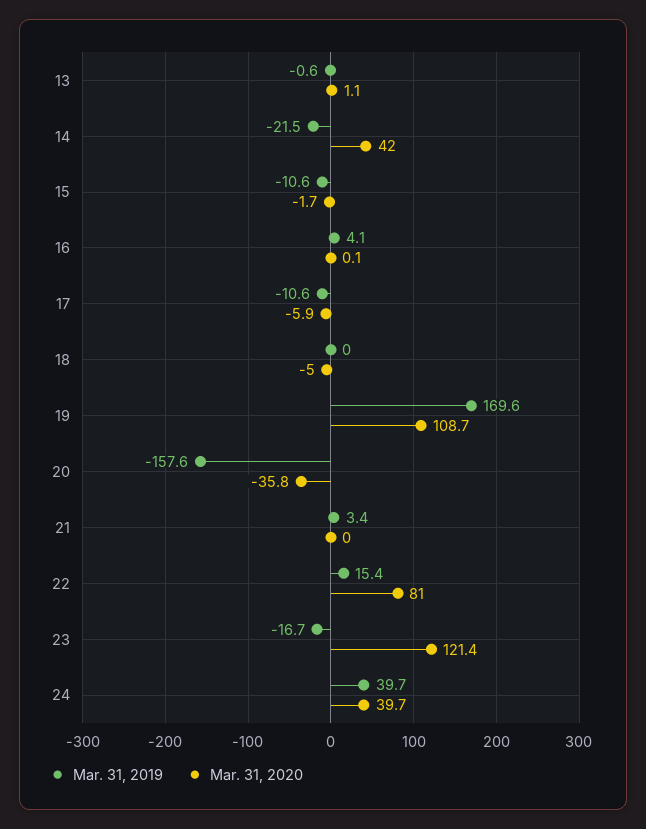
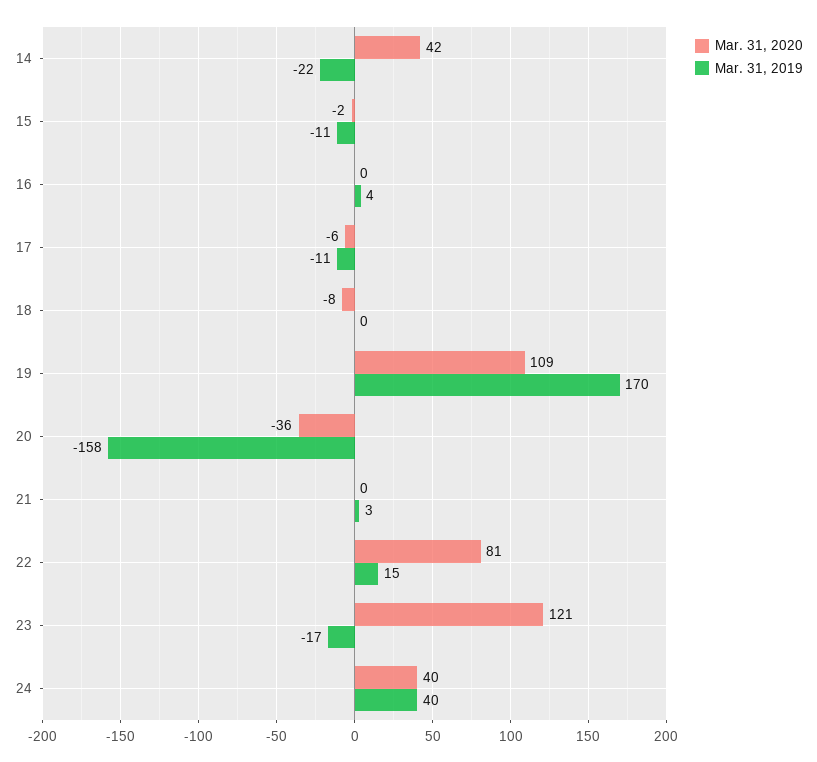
Mar. 31, 2019, 13: -0.6 -> none
Mar. 31, 2020, 13: 1.1 -> none
Mar. 31, 2020, 18: -5 -> -8

